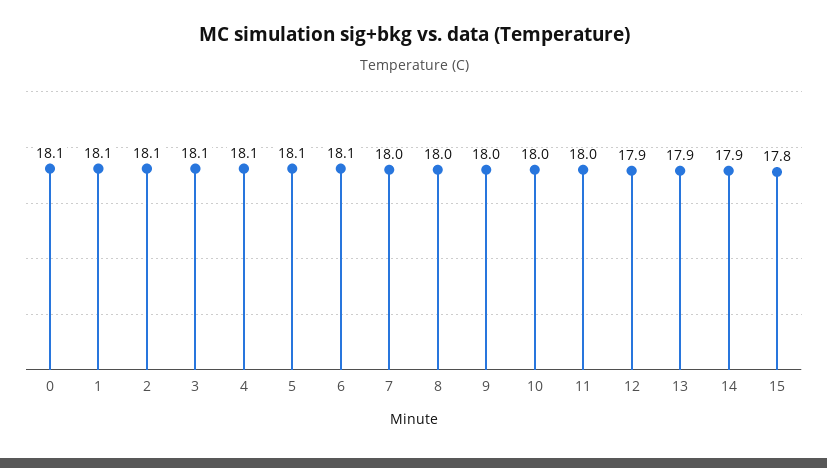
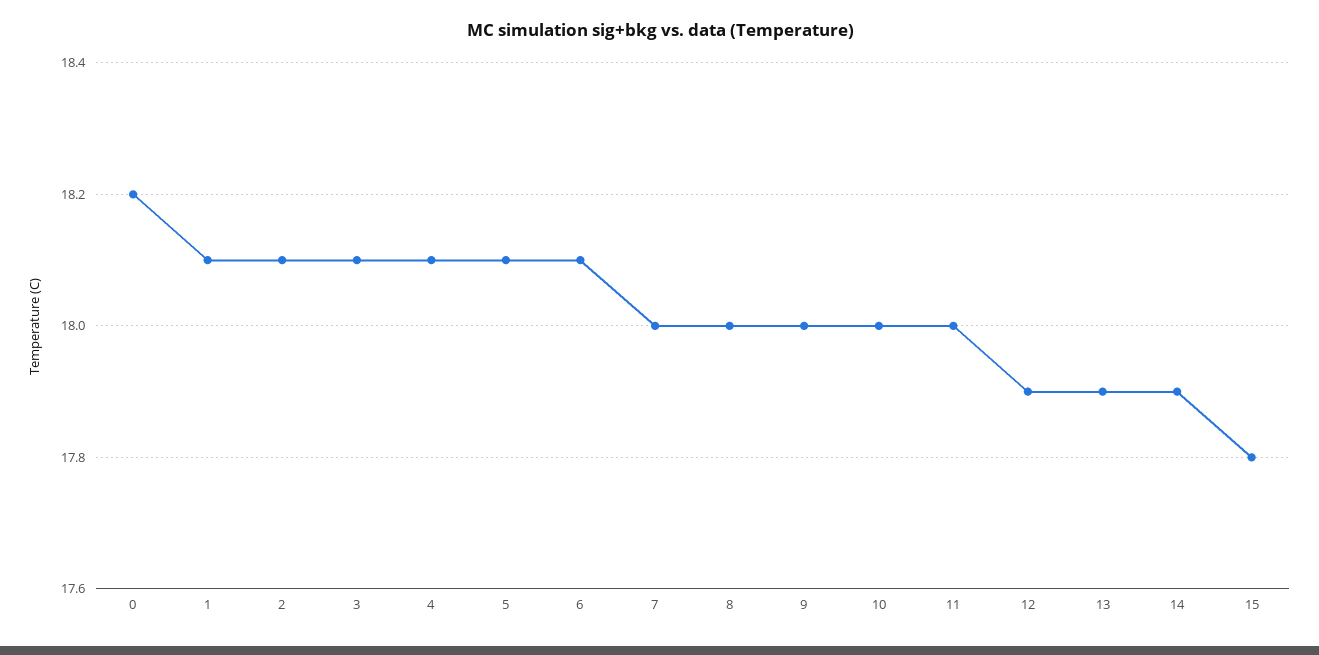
0: 18.1 -> 18.2

